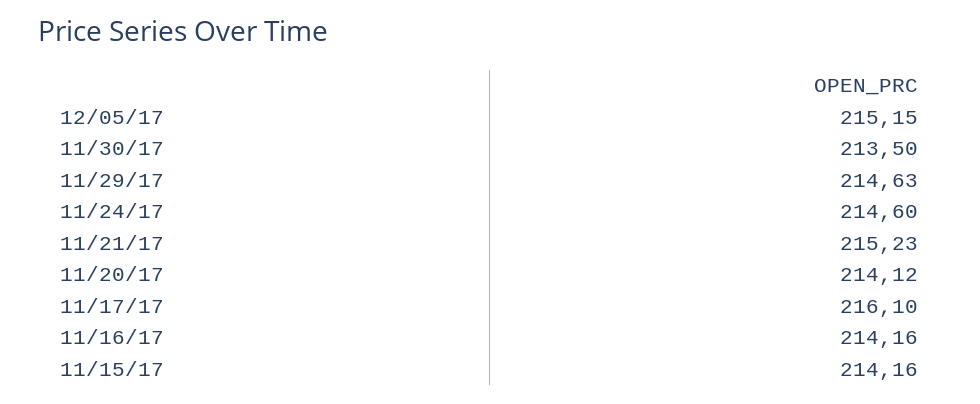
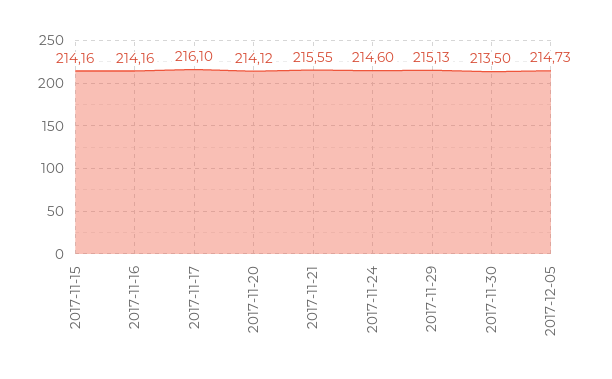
12/05/17: 215.15 -> 214.73
11/29/17: 214.63 -> 215.13
11/21/17: 215.23 -> 215.55

